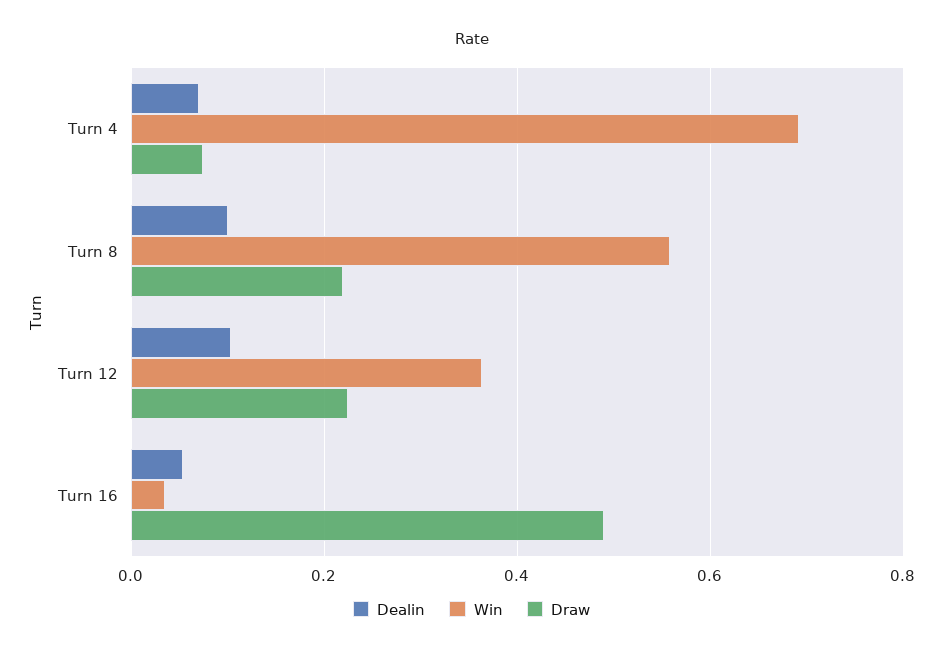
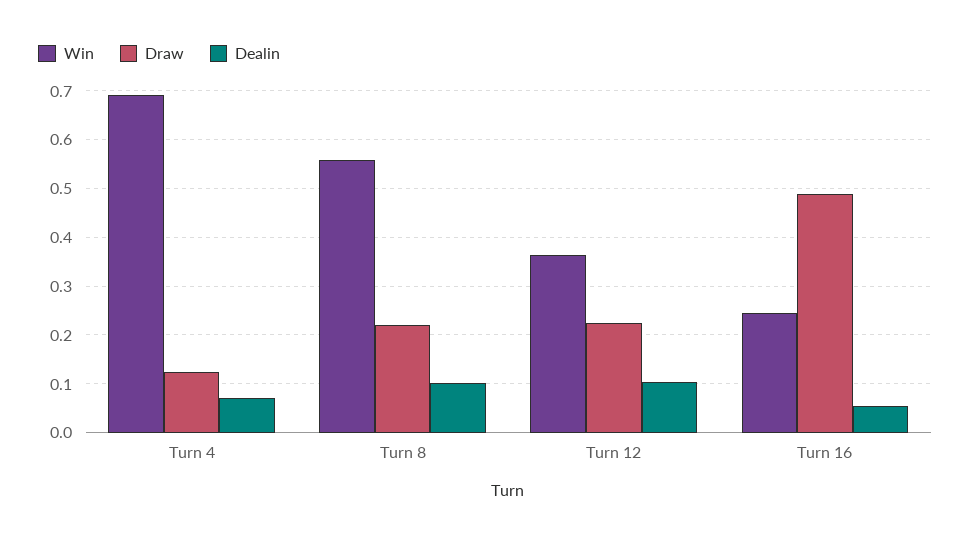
Draw, Turn 4: 0.08 -> 0.12
Win, Turn 16: 0.04 -> 0.24

